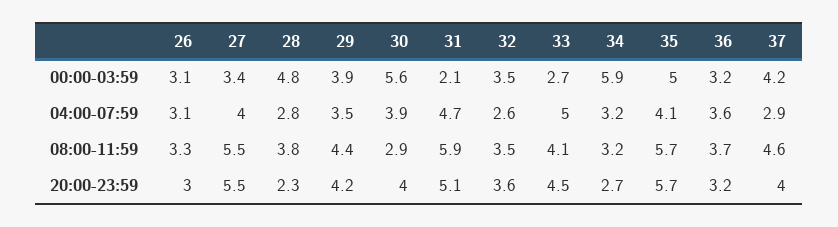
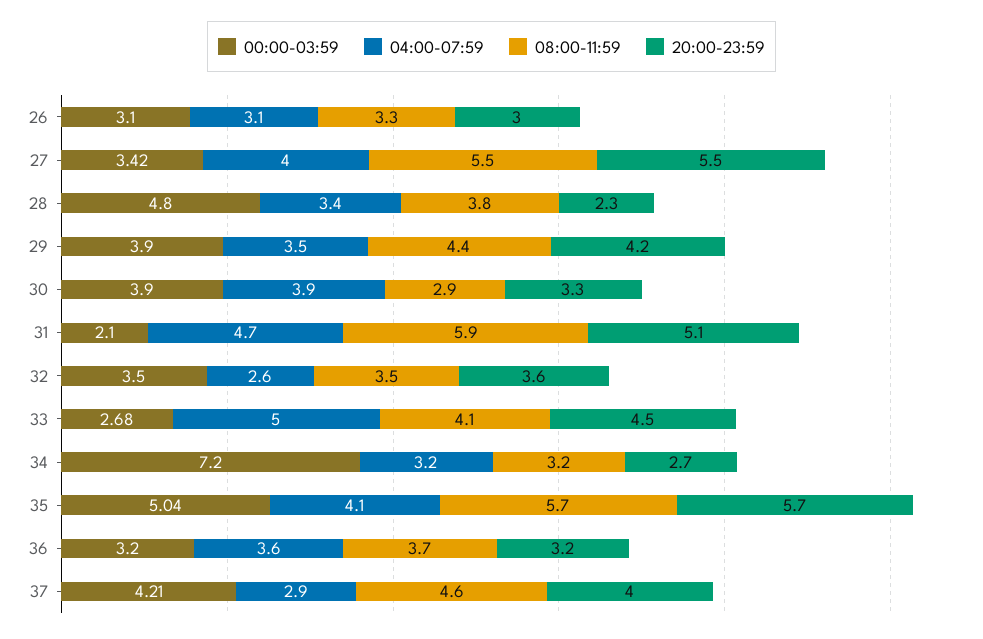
00:00-03:59, 30: 5.6 -> 3.9
00:00-03:59, 34: 5.9 -> 7.2
04:00-07:59, 28: 2.8 -> 3.4
20:00-23:59, 30: 4 -> 3.3

